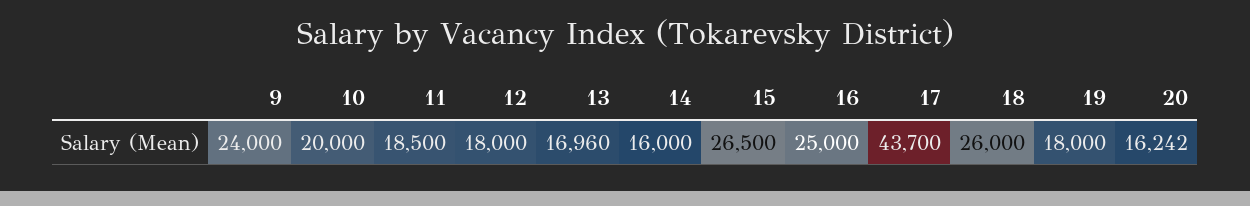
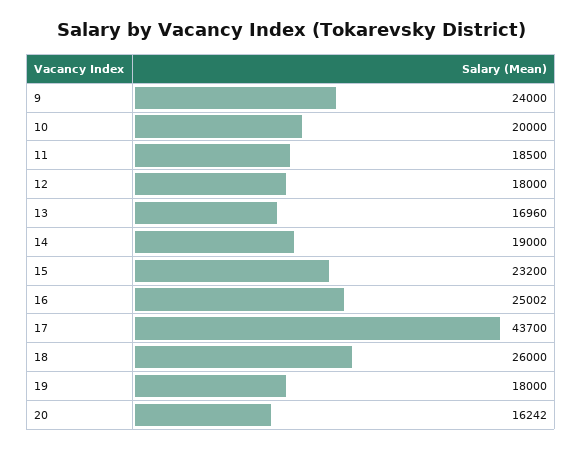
14: 16000 -> 19000
15: 26500 -> 23200
16: 25000 -> 25002

